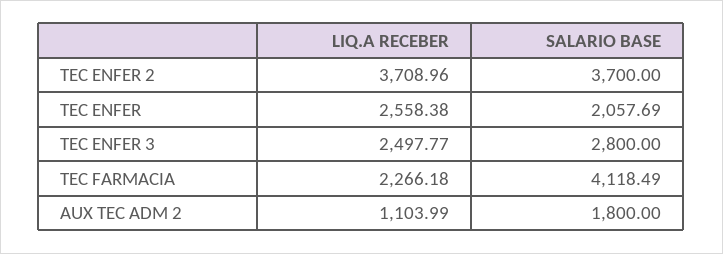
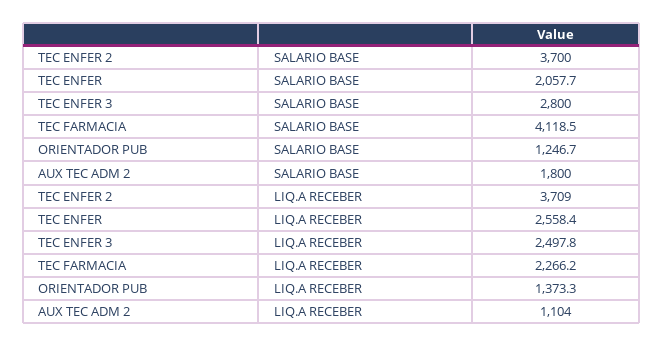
SALARIO BASE, ORIENTADOR PUB: none -> 1246.7
LIQ.A RECEBER, ORIENTADOR PUB: none -> 1373.3

